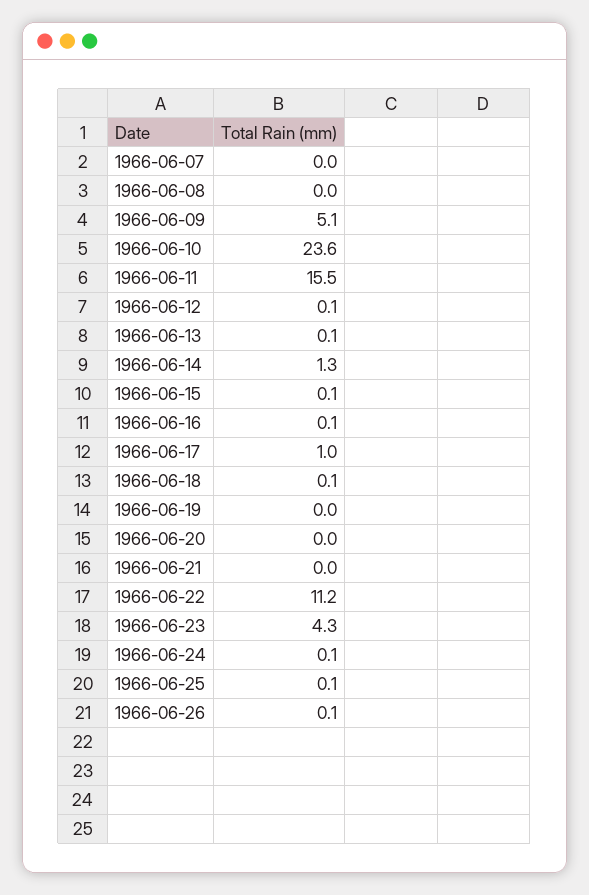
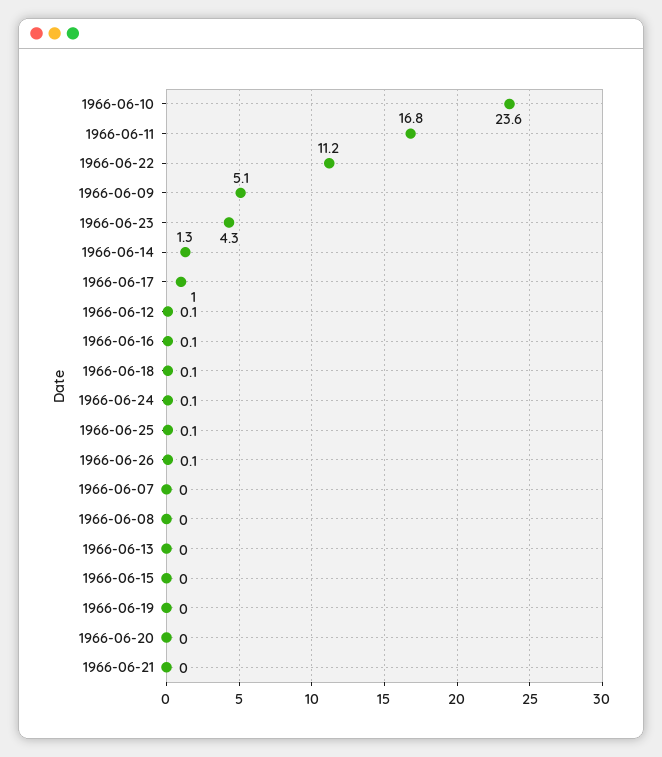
1966-06-11: 15.5 -> 16.8
1966-06-13: 0.1 -> 0
1966-06-15: 0.1 -> 0

